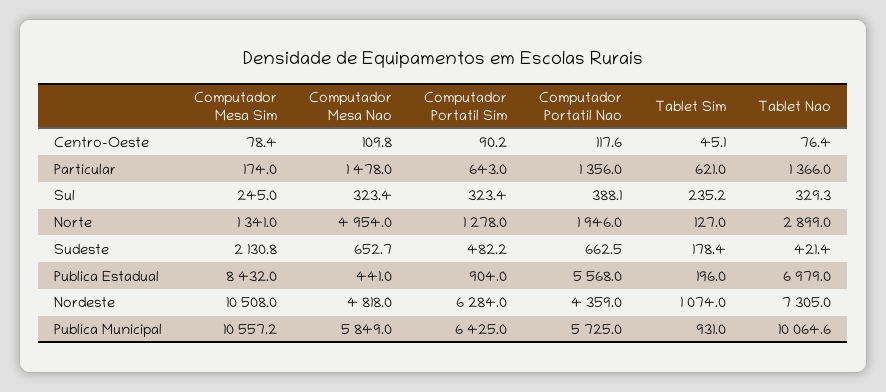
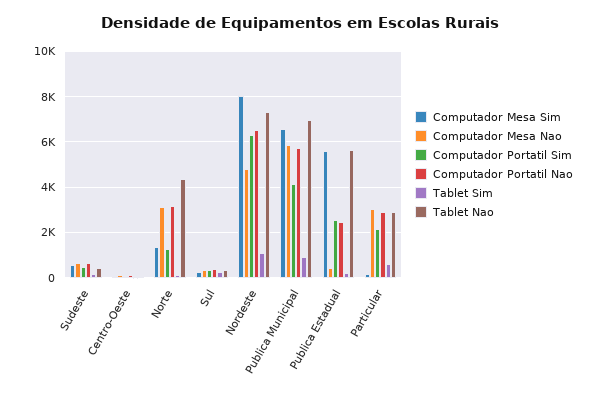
Computador Mesa Nao, Particular: 1478 -> 3000
Computador Portatil Sim, Particular: 643 -> 2000
Computador Portatil Nao, Particular: 1356 -> 3000
Tablet Nao, Particular: 1366 -> 3000
Computador Mesa Nao, Norte: 4954 -> 3000
Computador Portatil Nao, Norte: 1946 -> 3000
Tablet Nao, Norte: 2899 -> 4500
Computador Mesa Sim, Sudeste: 2130.8 -> 500
Computador Mesa Sim, Publica Estadual: 8432 -> 5500
Computador Portatil Sim, Publica Estadual: 904 -> 2500
Computador Portatil Nao, Publica Estadual: 5568 -> 2500
Tablet Nao, Publica Estadual: 6979 -> 5500
Computador Mesa Sim, Nordeste: 10508 -> 8000
Computador Portatil Nao, Nordeste: 4359 -> 6500
Computador Mesa Sim, Publica Municipal: 10557.2 -> 6500
Computador Portatil Sim, Publica Municipal: 6425 -> 4000
Tablet Nao, Publica Municipal: 10064.6 -> 7000

